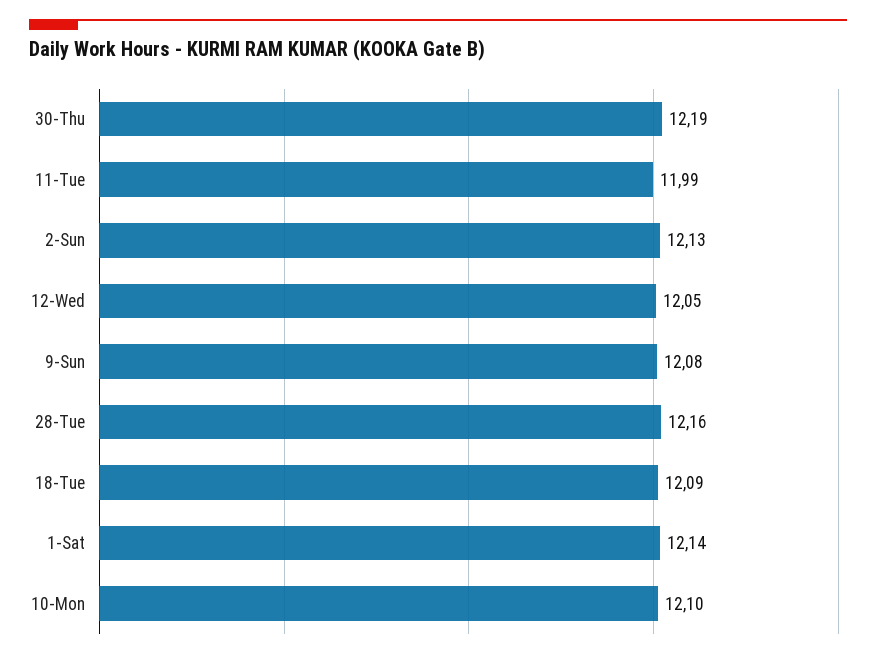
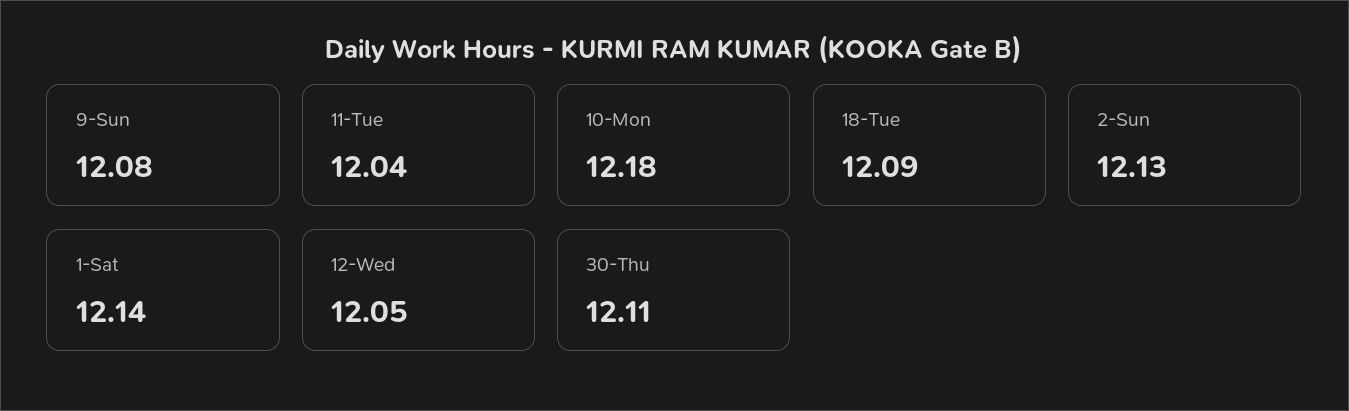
30-Thu: 12.19 -> 12.11
11-Tue: 11.99 -> 12.04
28-Tue: 12.16 -> none
10-Mon: 12.1 -> 12.18

